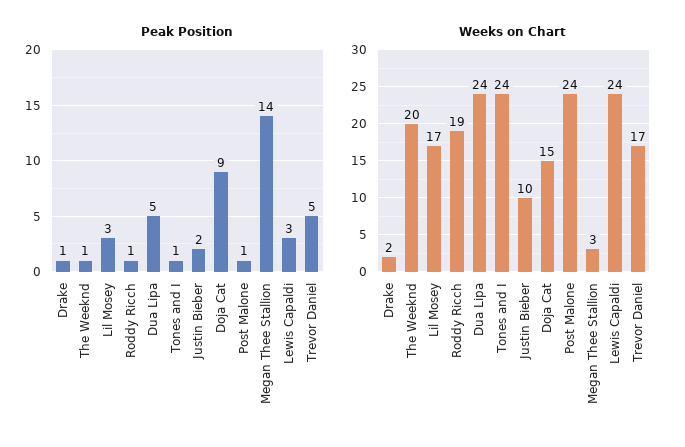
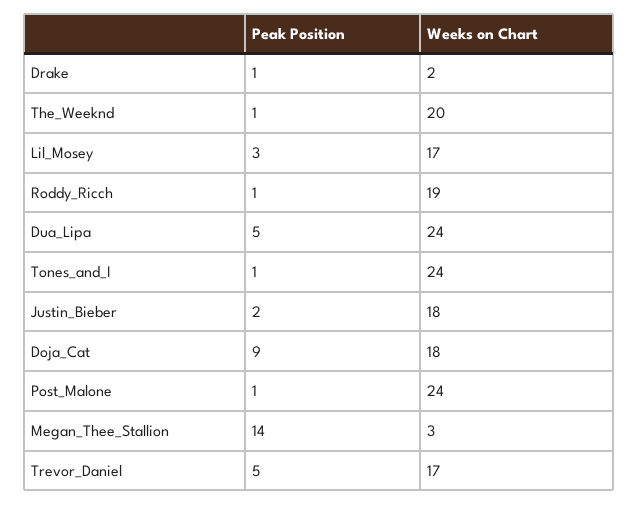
Peak Position, Lewis Capaldi: 3 -> none
Weeks on Chart, Justin Bieber: 10 -> 18
Weeks on Chart, Doja Cat: 15 -> 18
Weeks on Chart, Lewis Capaldi: 24 -> none

